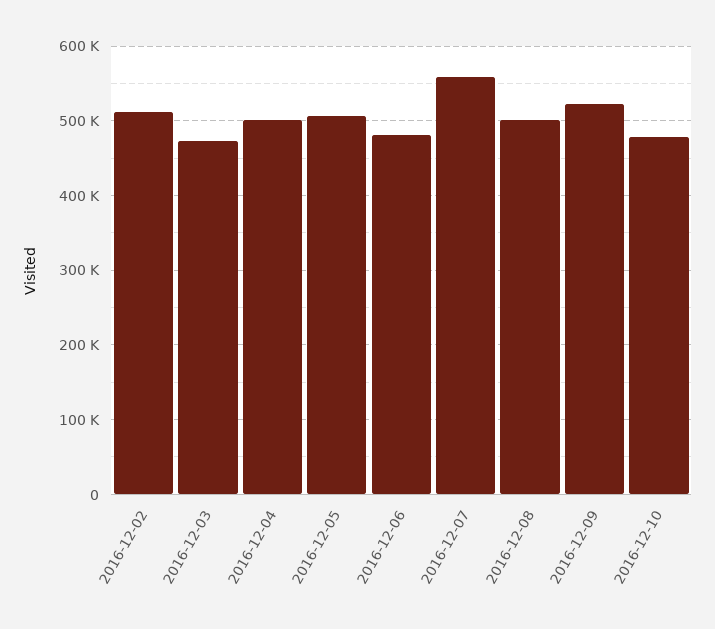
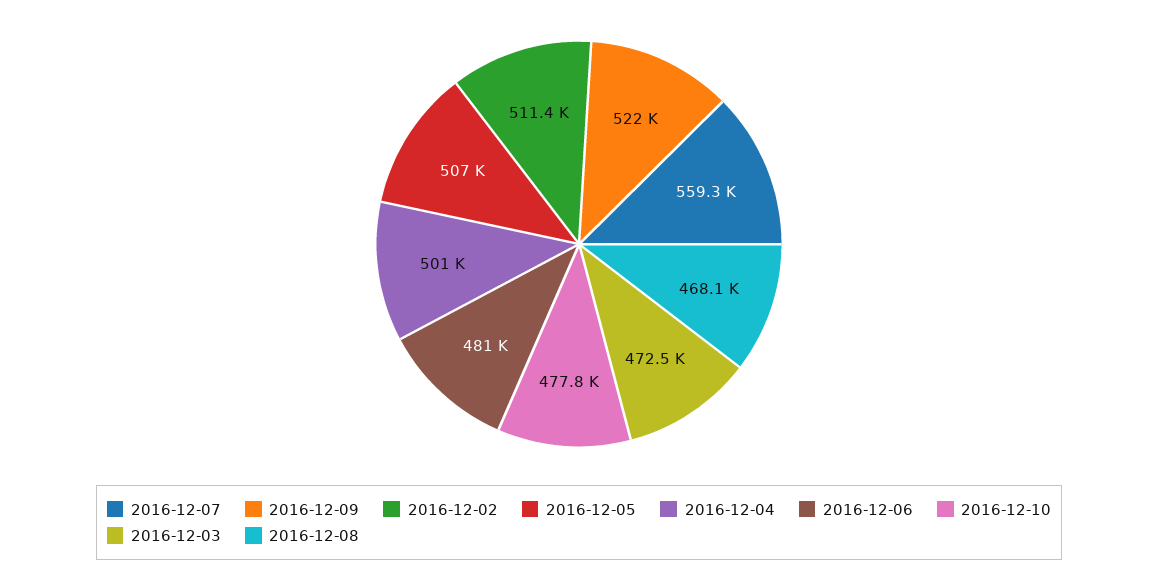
2016-12-08: 500000 -> 468100

